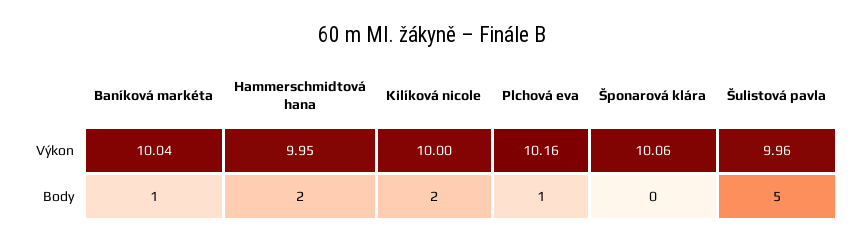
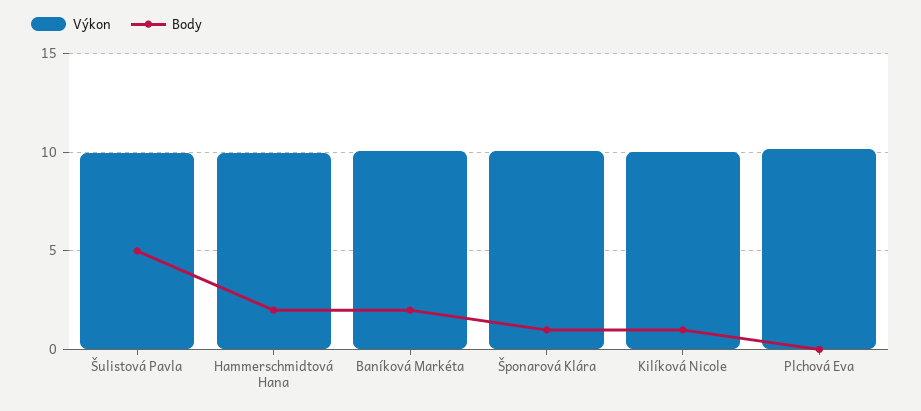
Body, Baníková markéta: 1 -> 2
Body, Kilíková nicole: 2 -> 1
Body, Plchová eva: 1 -> 0
Body, Šponarová klára: 0 -> 1

